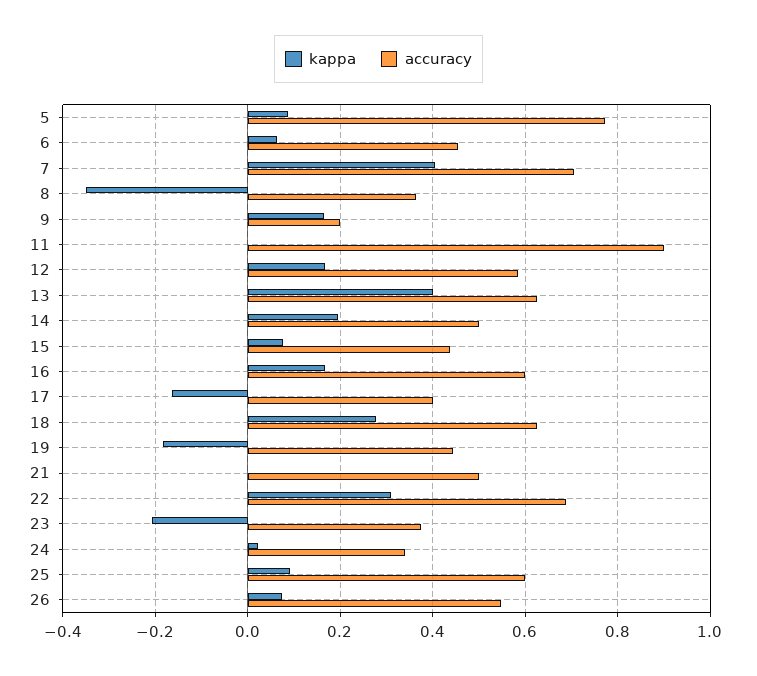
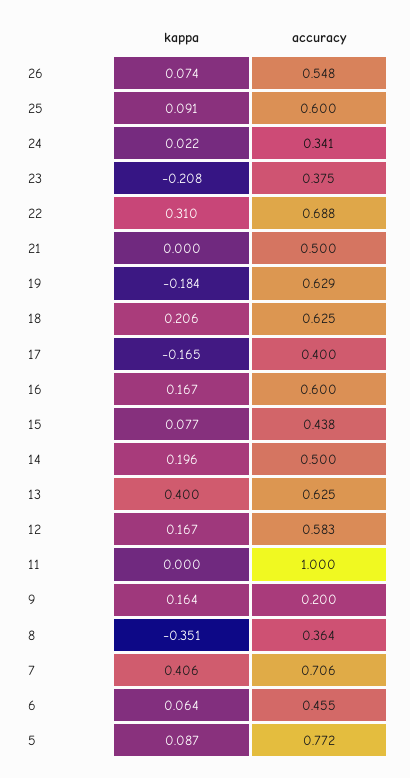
accuracy, 11: 0.9 -> 1
kappa, 18: 0.28 -> 0.206
accuracy, 19: 0.44 -> 0.629

